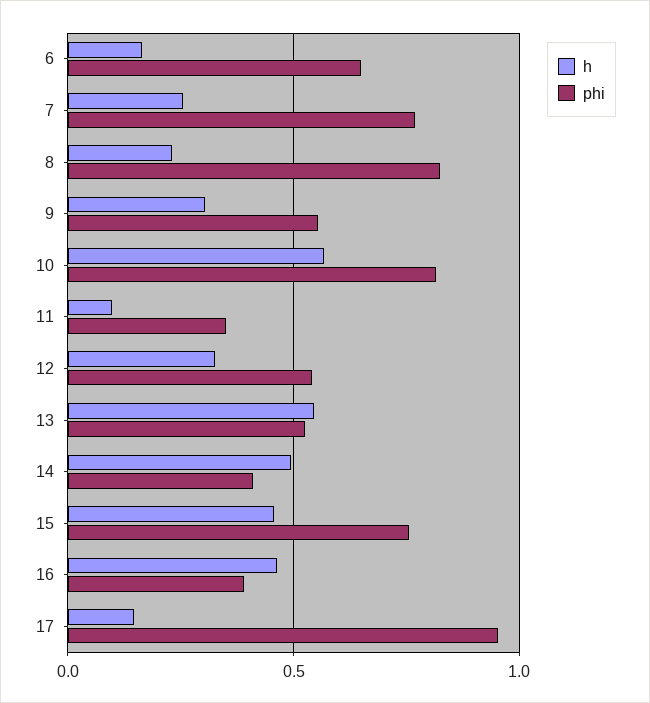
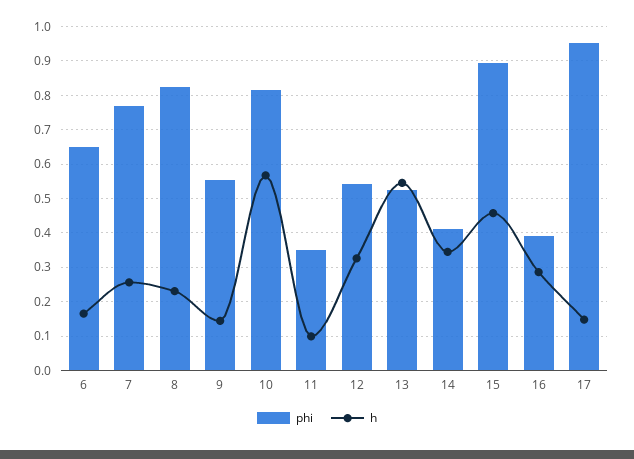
h, 9: 0.3 -> 0.14
h, 14: 0.5 -> 0.34
phi, 15: 0.75 -> 0.9
h, 16: 0.45 -> 0.28

